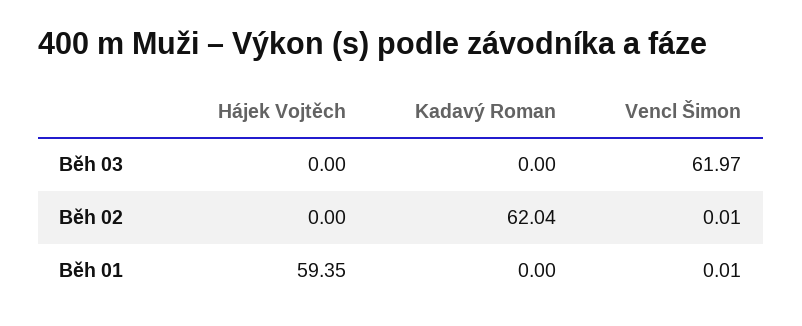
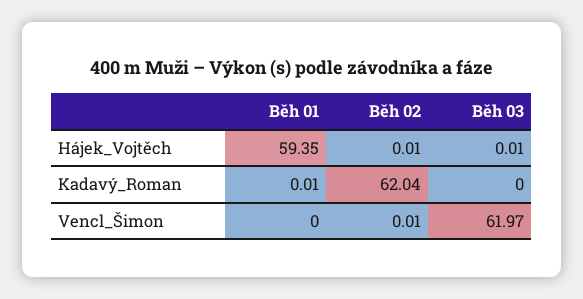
Hájek Vojtěch, Běh 03: 0 -> 0.01
Hájek Vojtěch, Běh 02: 0 -> 0.01
Kadavý Roman, Běh 01: 0 -> 0.01
Vencl Šimon, Běh 01: 0.01 -> 0

